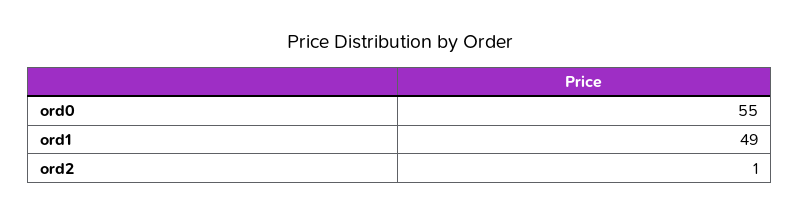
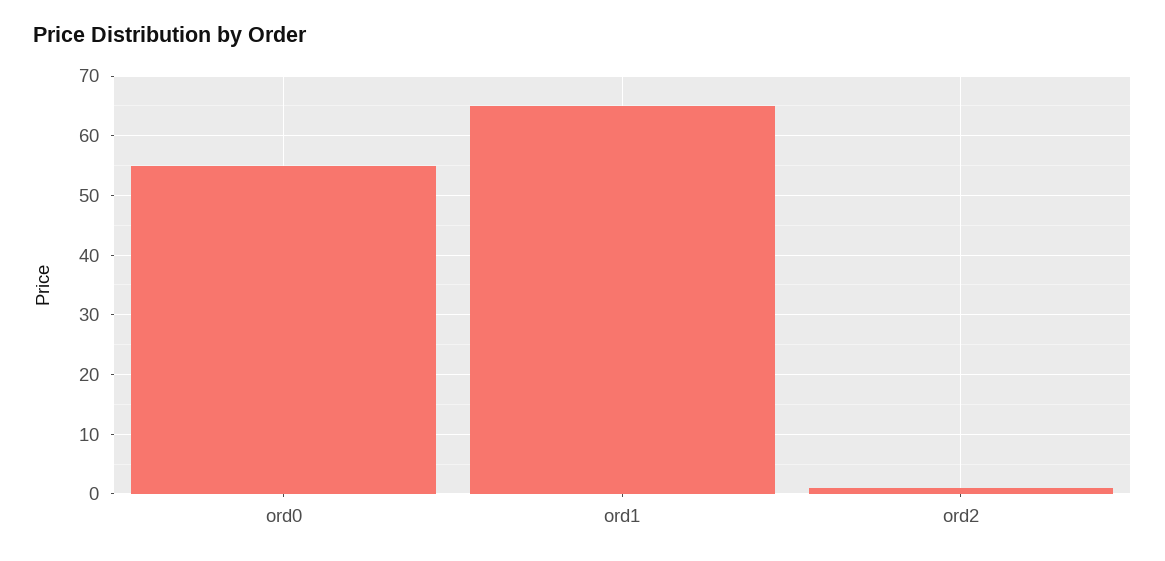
ord1: 49 -> 65

